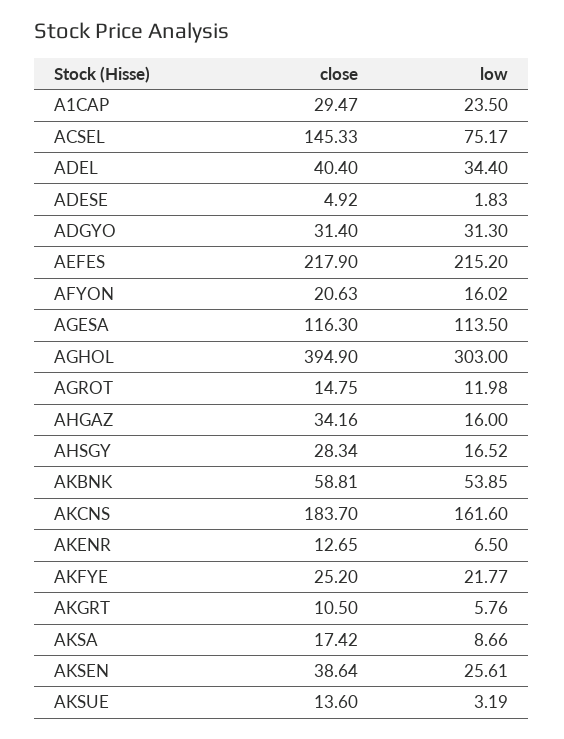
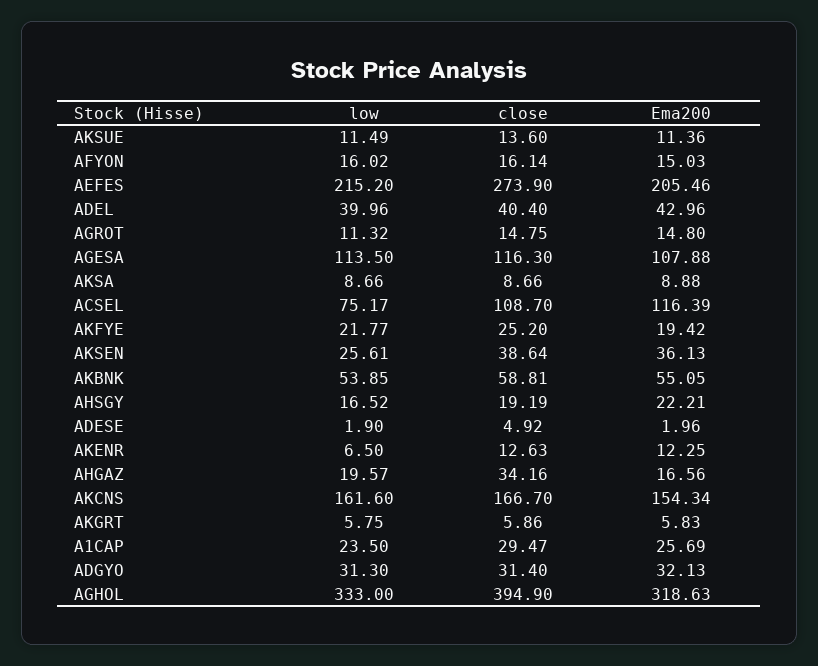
close, ACSEL: 145.33 -> 108.7
low, ADEL: 34.4 -> 39.96
low, ADESE: 1.83 -> 1.9
close, AEFES: 217.9 -> 273.9
close, AFYON: 20.63 -> 16.14
low, AGHOL: 303 -> 333
low, AGROT: 11.98 -> 11.32
low, AHGAZ: 16 -> 19.57
close, AHSGY: 28.34 -> 19.19
close, AKCNS: 183.7 -> 166.7
close, AKENR: 12.65 -> 12.63
close, AKGRT: 10.5 -> 5.86
low, AKGRT: 5.76 -> 5.75
close, AKSA: 17.42 -> 8.66
low, AKSUE: 3.19 -> 11.49
Ema200, AKSUE: none -> 11.36
Ema200, AFYON: none -> 15.03
Ema200, AEFES: none -> 205.46
Ema200, ADEL: none -> 42.96
Ema200, AGROT: none -> 14.8
Ema200, AGESA: none -> 107.88
Ema200, AKSA: none -> 8.88
Ema200, ACSEL: none -> 116.39
Ema200, AKFYE: none -> 19.42
Ema200, AKSEN: none -> 36.13
Ema200, AKBNK: none -> 55.05
Ema200, AHSGY: none -> 22.21
Ema200, ADESE: none -> 1.96
Ema200, AKENR: none -> 12.25
Ema200, AHGAZ: none -> 16.56
Ema200, AKCNS: none -> 154.34
Ema200, AKGRT: none -> 5.83
Ema200, A1CAP: none -> 25.69
Ema200, ADGYO: none -> 32.13
Ema200, AGHOL: none -> 318.63

